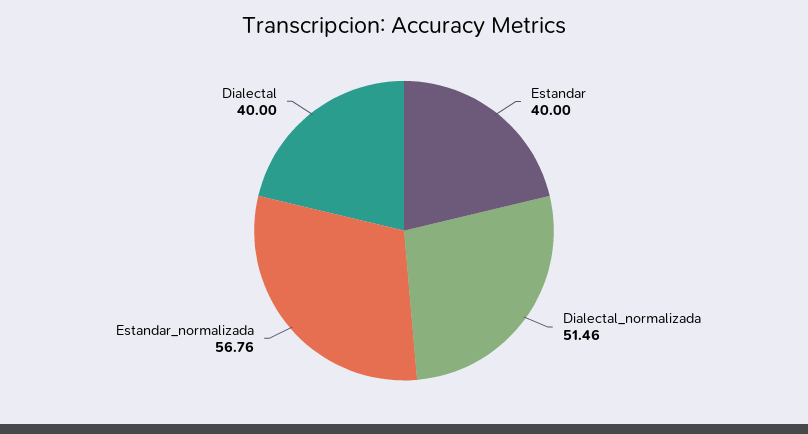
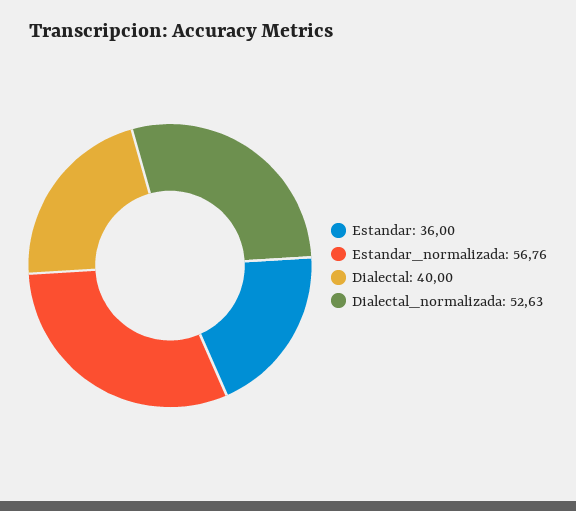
Estandar: 40 -> 36
Dialectal_normalizada: 51.46 -> 52.63

